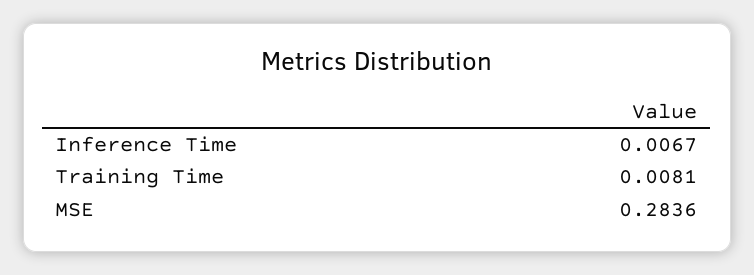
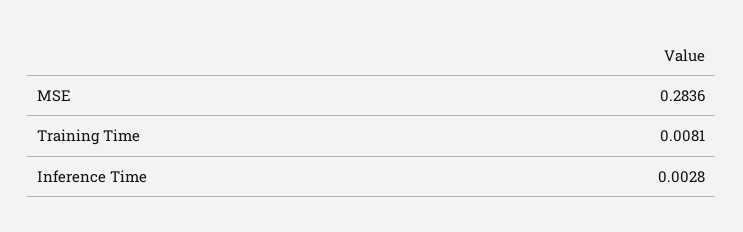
Inference Time: 0.0067 -> 0.0028

